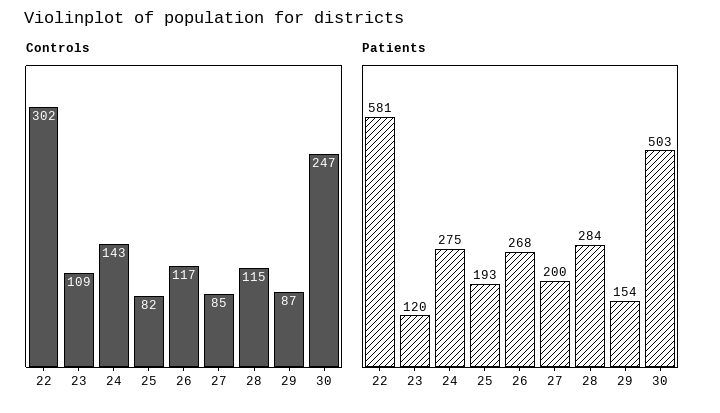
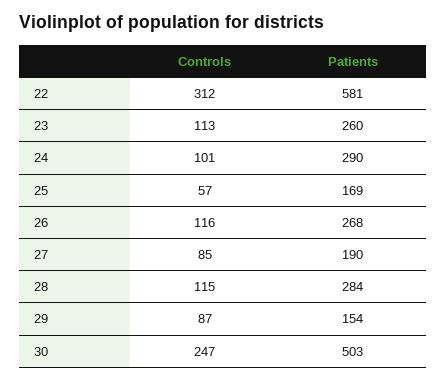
Controls, 22: 302 -> 312
Controls, 23: 109 -> 113
Controls, 24: 143 -> 101
Controls, 25: 82 -> 57
Controls, 26: 117 -> 116
Patients, 23: 120 -> 260
Patients, 24: 275 -> 290
Patients, 25: 193 -> 169
Patients, 27: 200 -> 190

